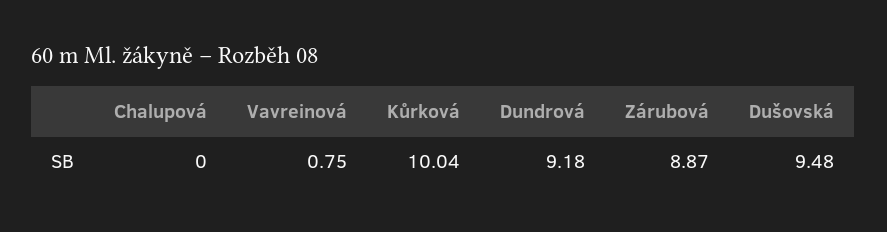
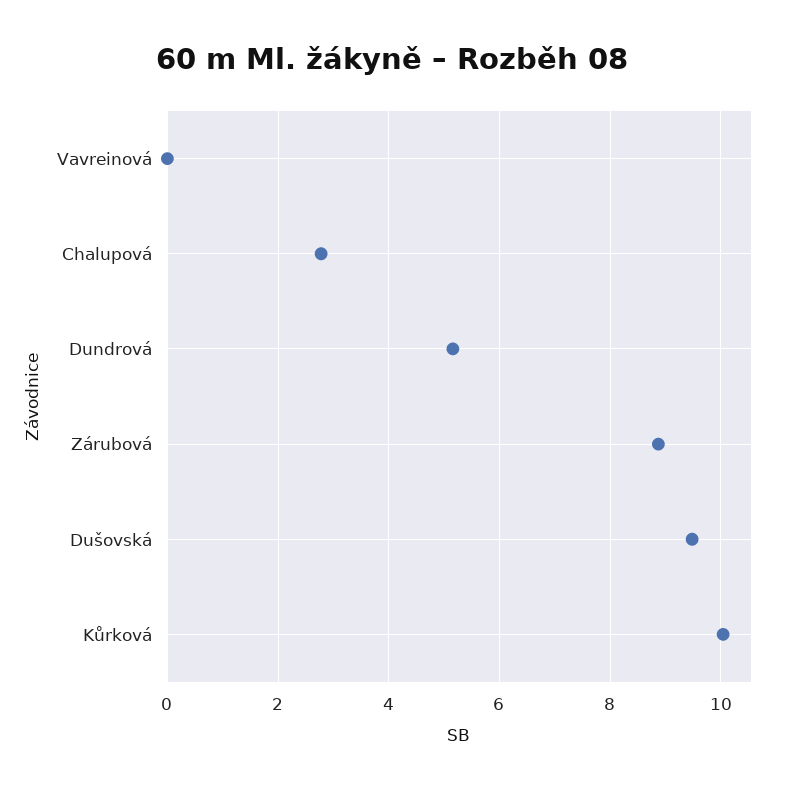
Chalupová: 0 -> 2.8
Vavreinová: 0.75 -> 0
Dundrová: 9.18 -> 5.2

